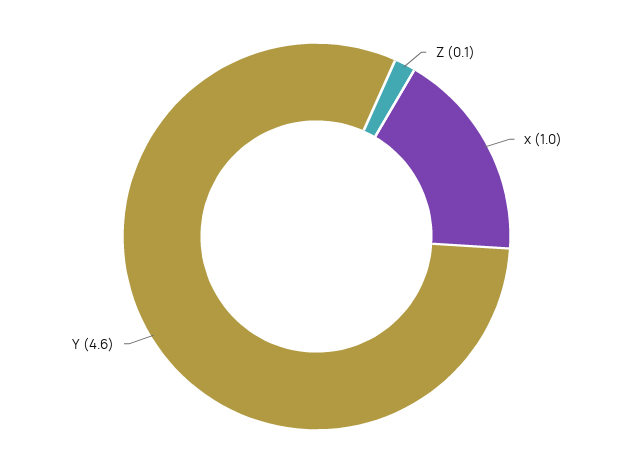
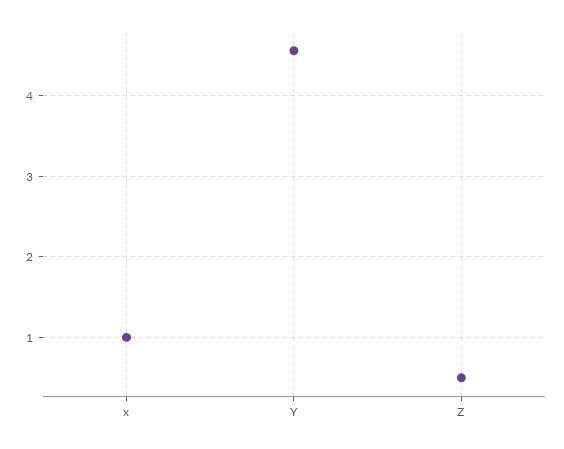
Z: 0.1 -> 0.5

